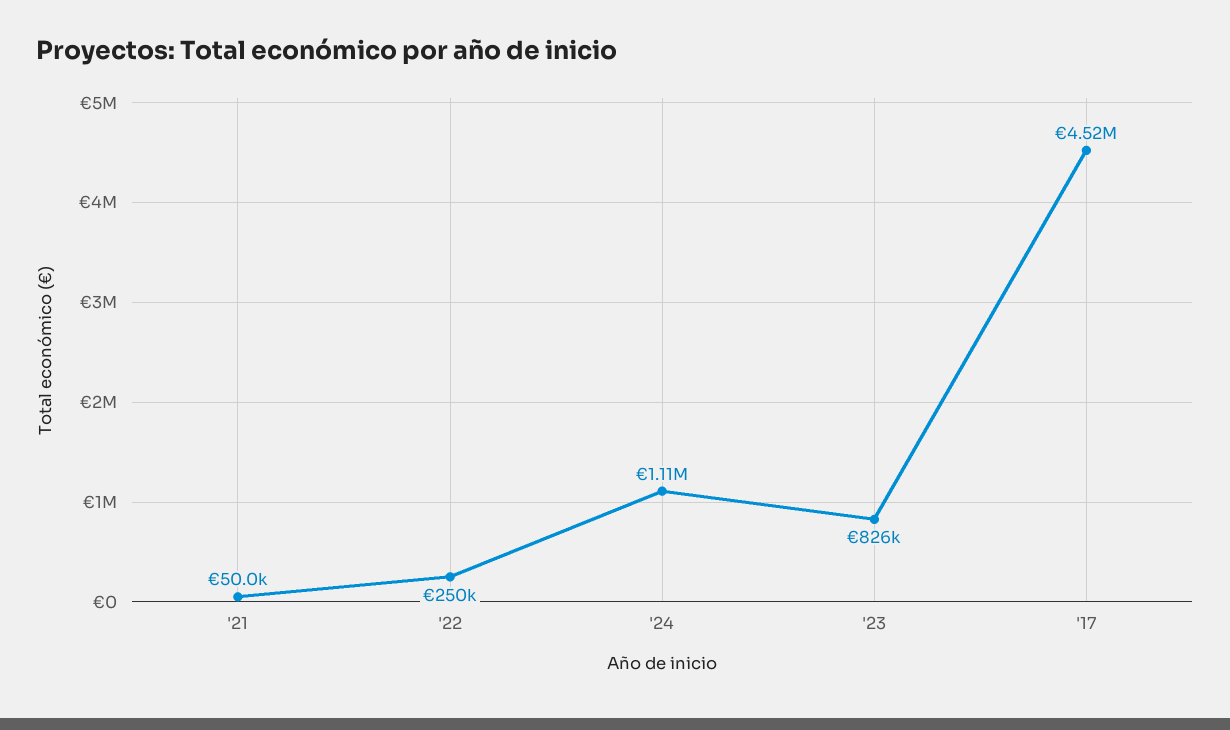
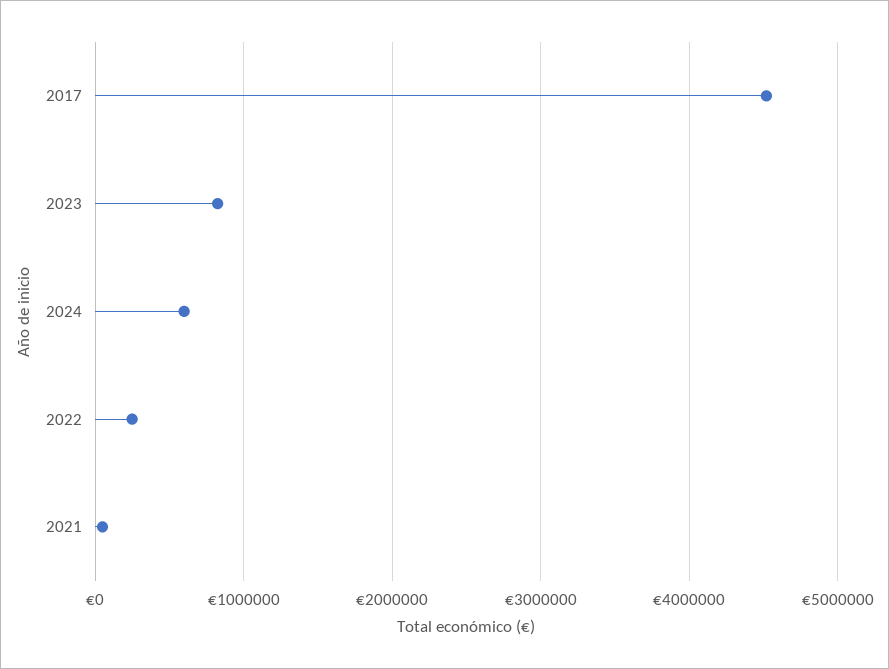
'24: 1110000 -> 600000

